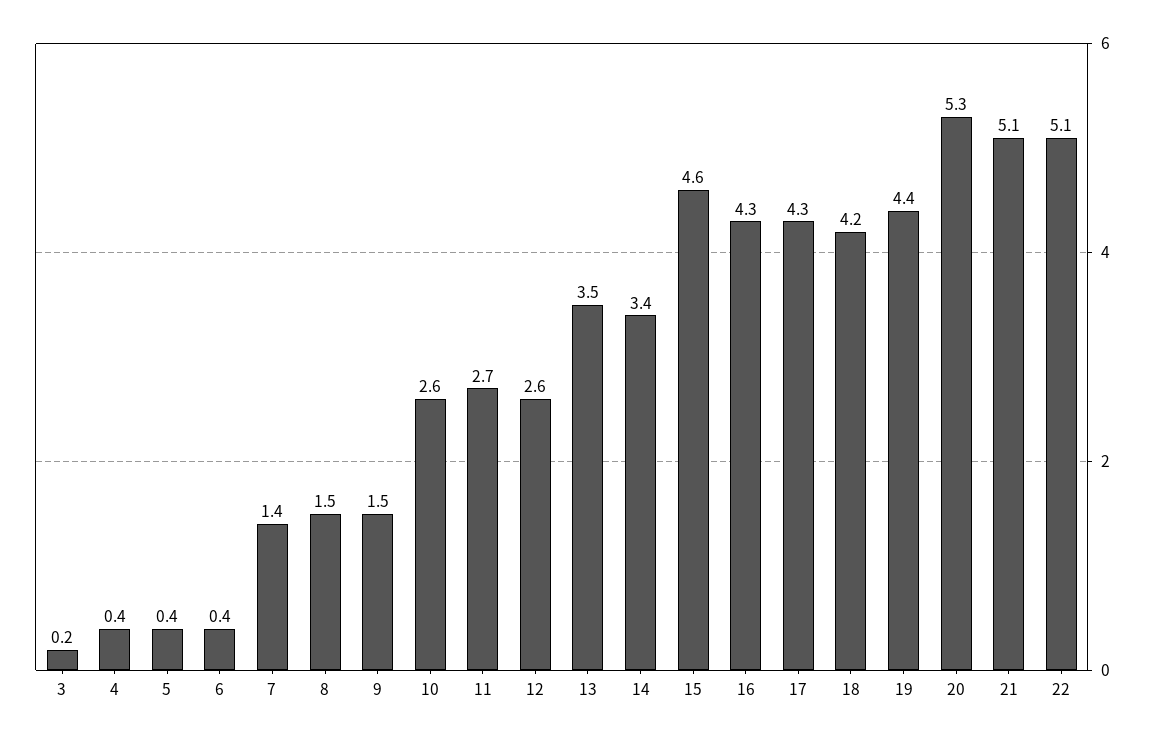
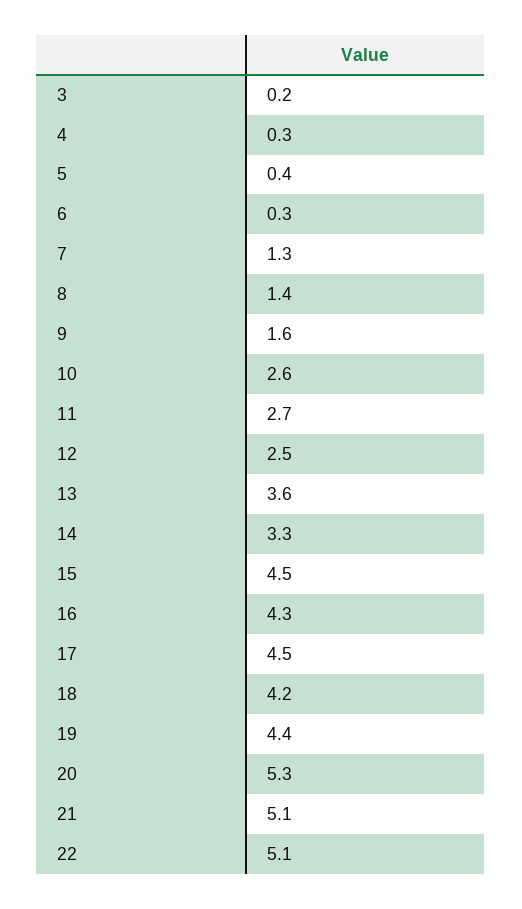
4: 0.4 -> 0.3
6: 0.4 -> 0.3
7: 1.4 -> 1.3
8: 1.5 -> 1.4
9: 1.5 -> 1.6
12: 2.6 -> 2.5
13: 3.5 -> 3.6
14: 3.4 -> 3.3
15: 4.6 -> 4.5
17: 4.3 -> 4.5

